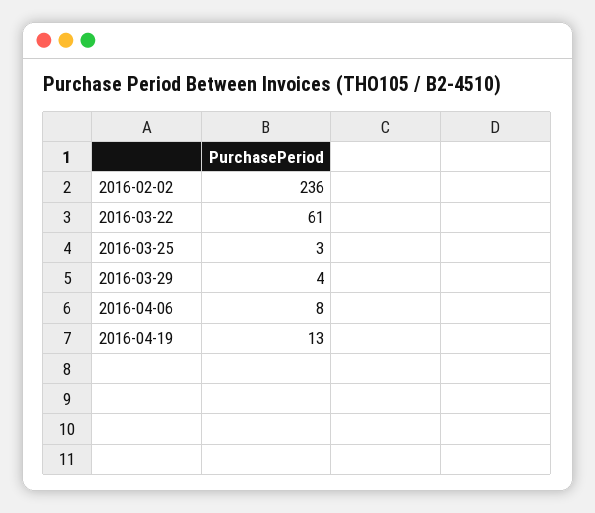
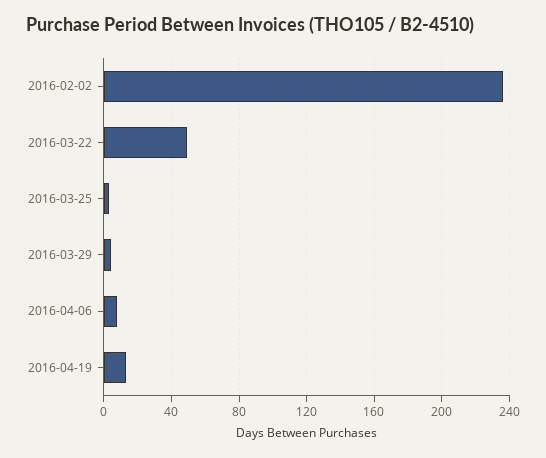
2016-03-22: 61 -> 50

